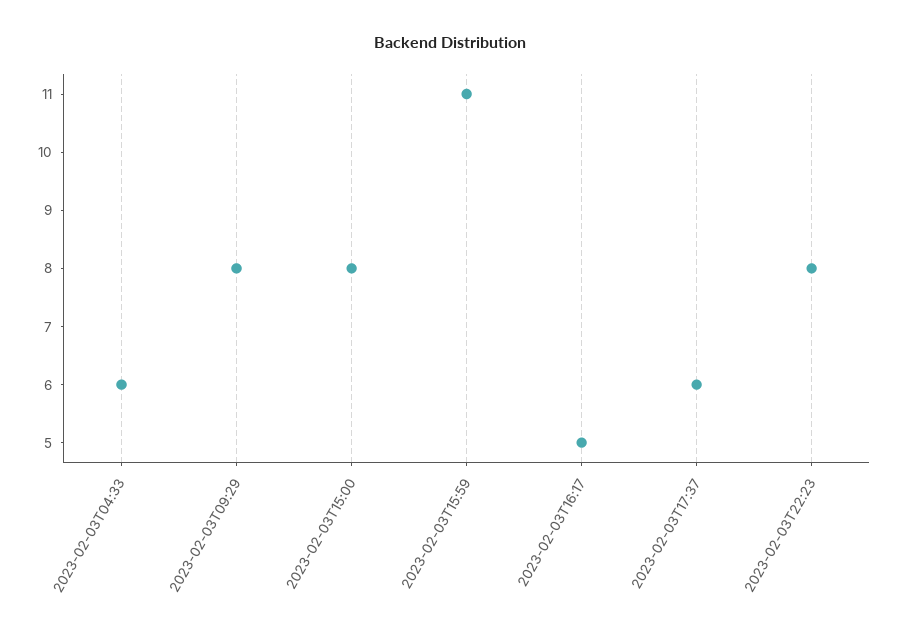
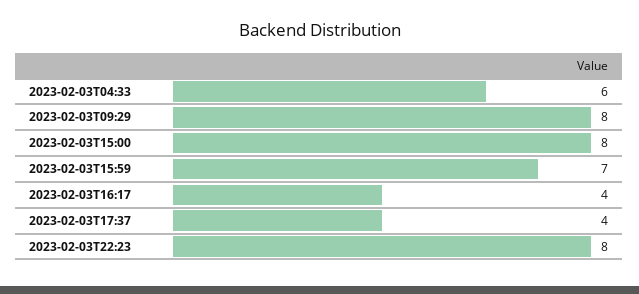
2023-02-03T15:59: 11 -> 7
2023-02-03T16:17: 5 -> 4
2023-02-03T17:37: 6 -> 4

